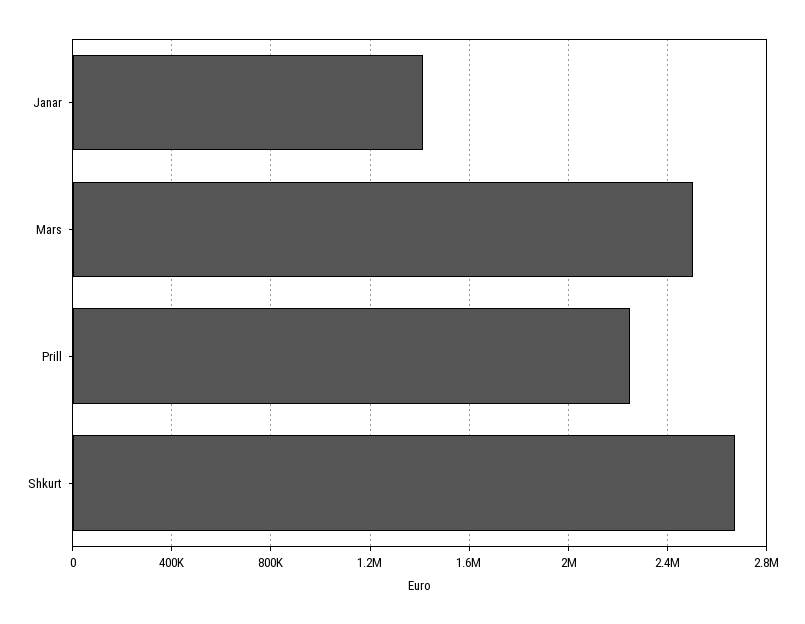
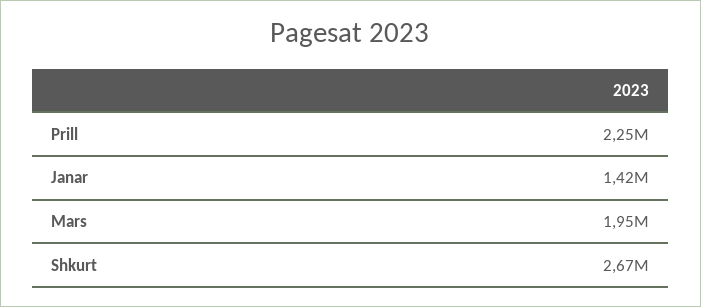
Mars: 2500000 -> 1950000

